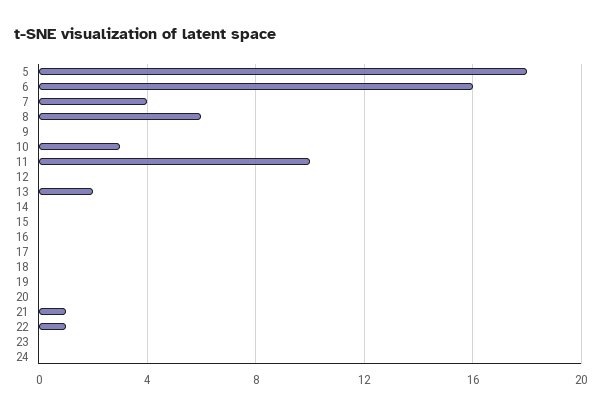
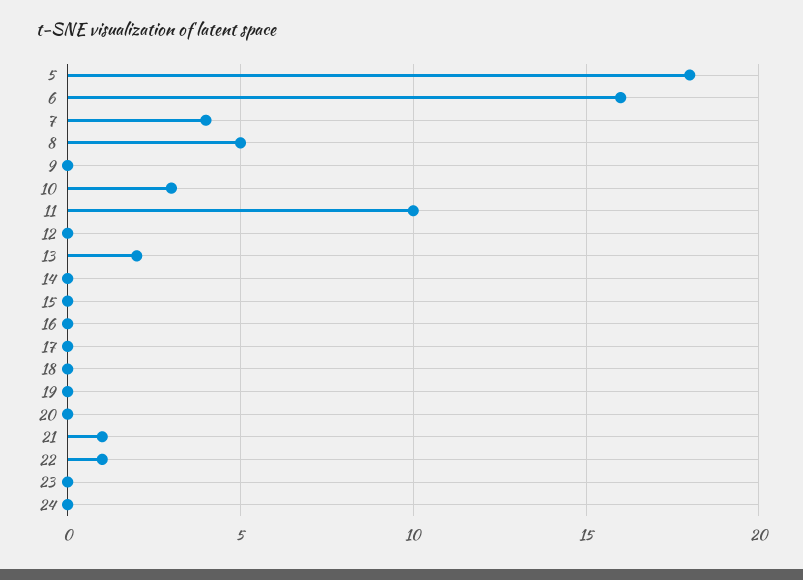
8: 6 -> 5

